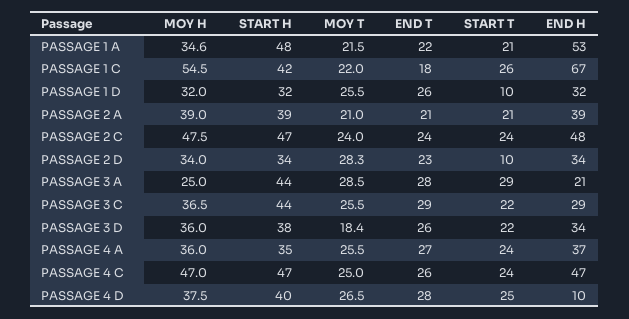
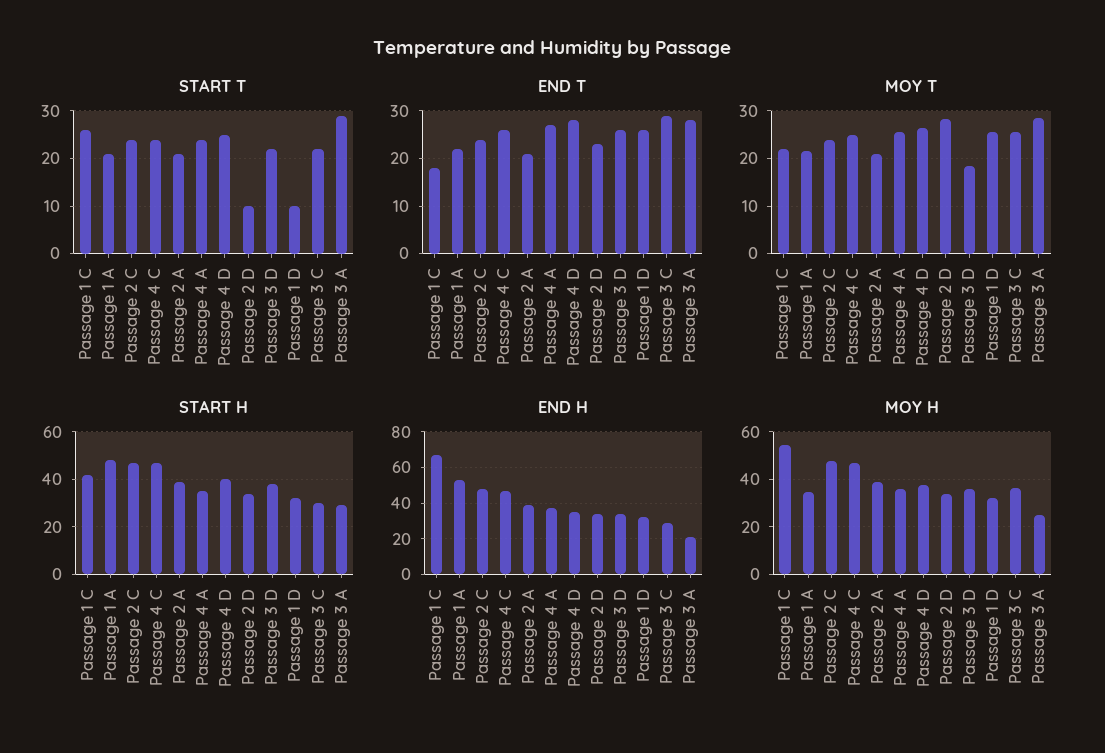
START H, PASSAGE 3 A: 44 -> 30
START H, PASSAGE 3 C: 44 -> 30
END H, PASSAGE 4 D: 10 -> 35

